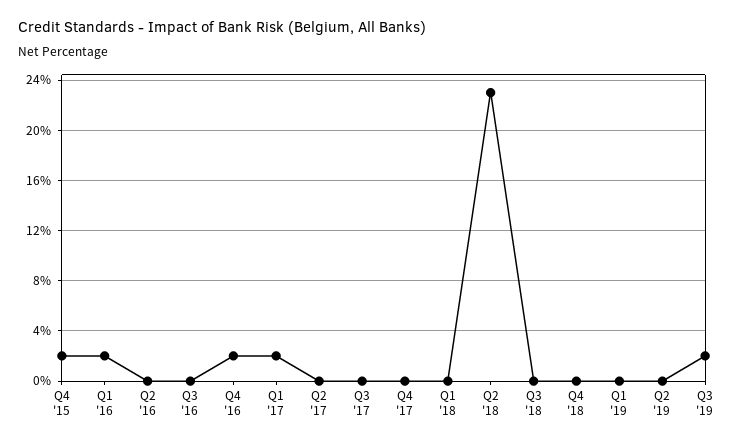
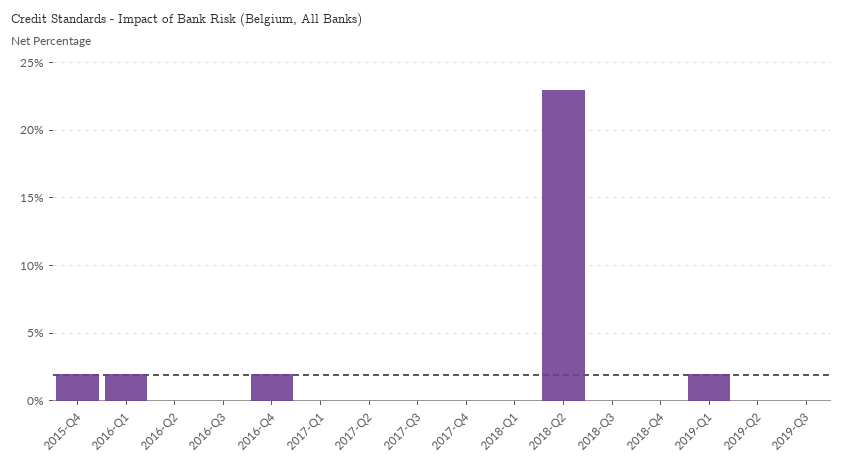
Q1 '17: 2 -> 0
Q1 '19: 0 -> 2
Q3 '19: 2 -> 0

